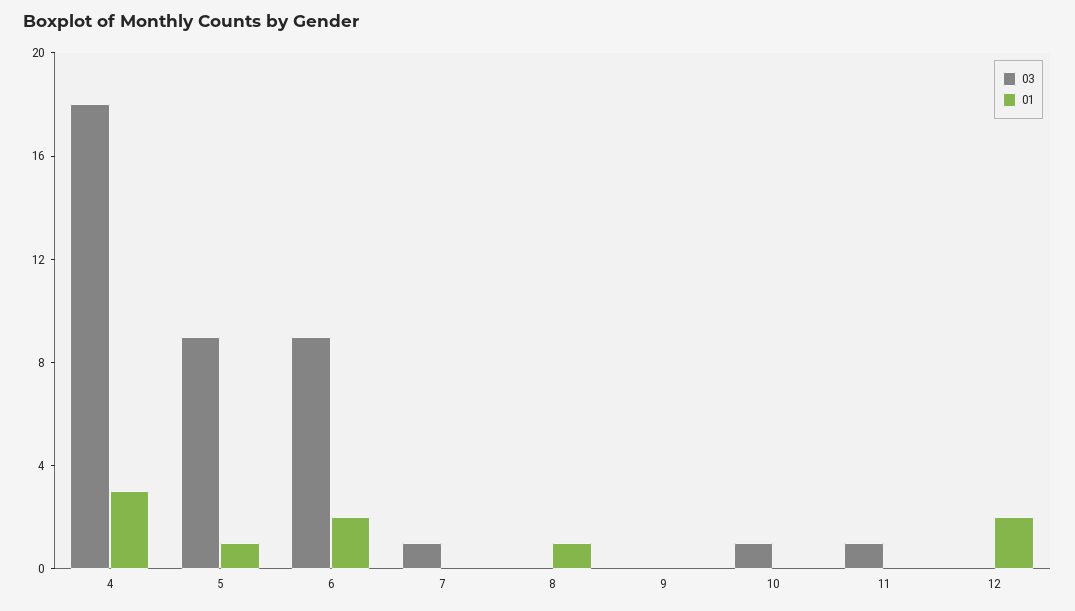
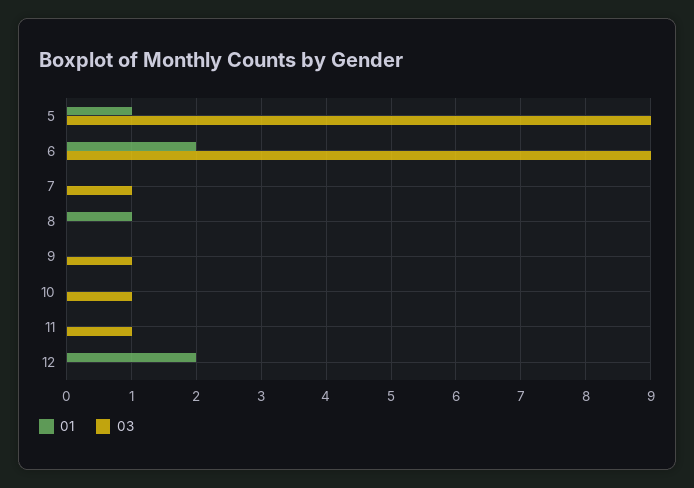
03, 4: 18 -> none
01, 4: 3 -> none
03, 9: 0 -> 1

